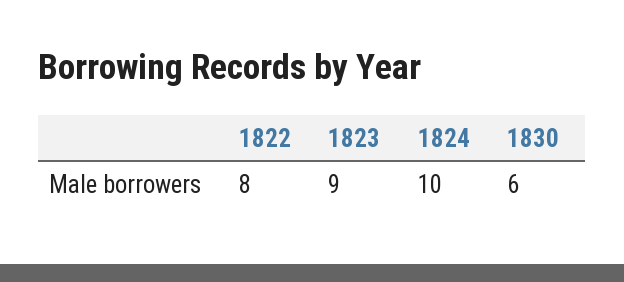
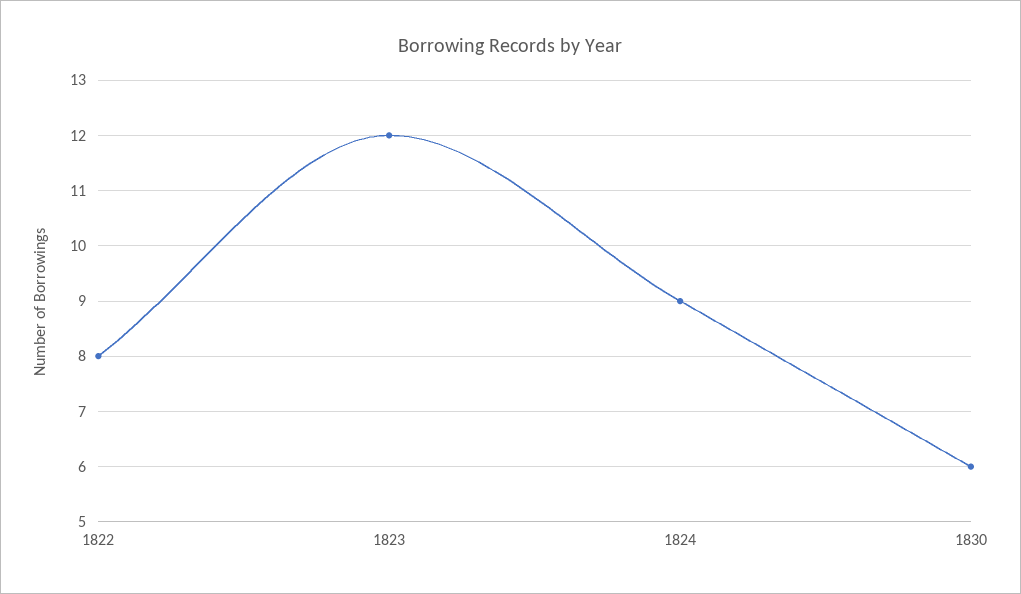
1823: 9 -> 12
1824: 10 -> 9

